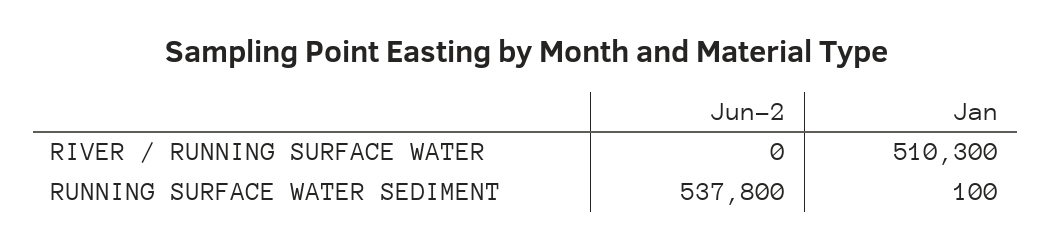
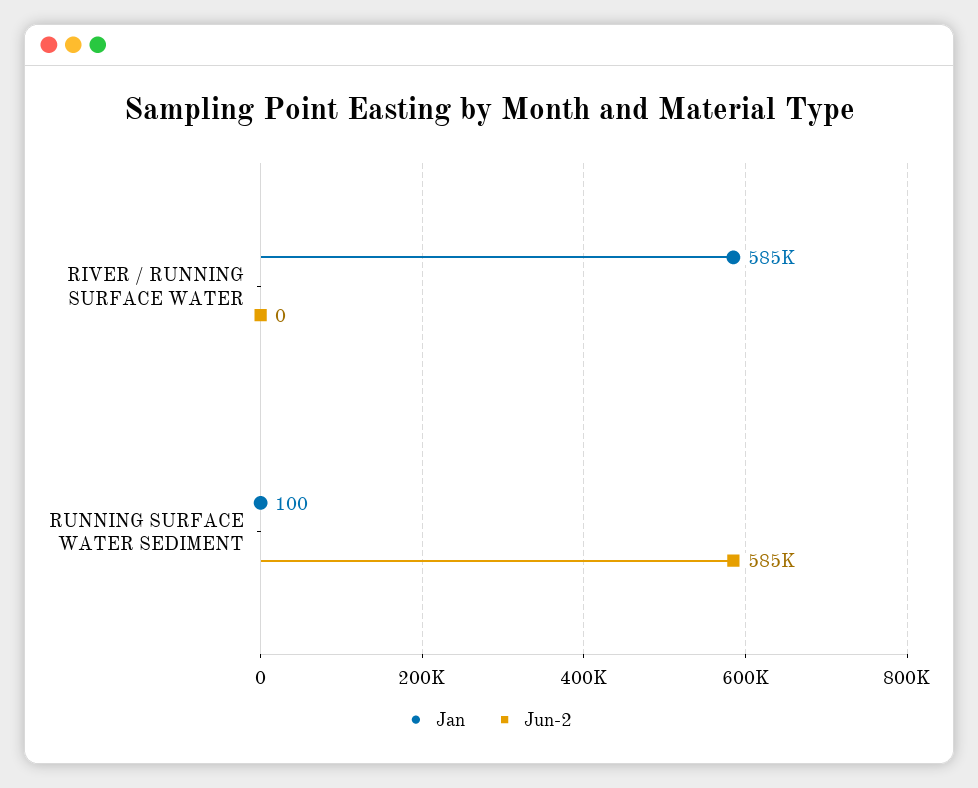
Jan, RIVER / RUNNING SURFACE WATER: 510300 -> 585000
Jun-2, RUNNING SURFACE WATER SEDIMENT: 537800 -> 585000

